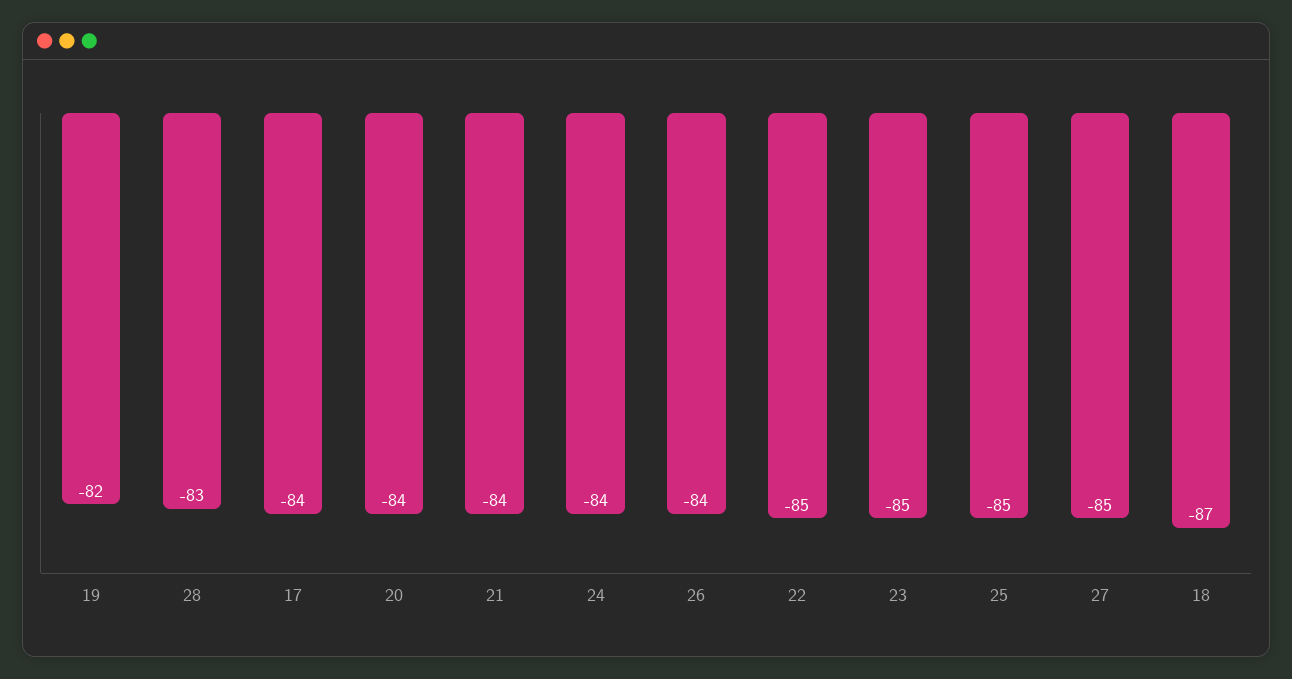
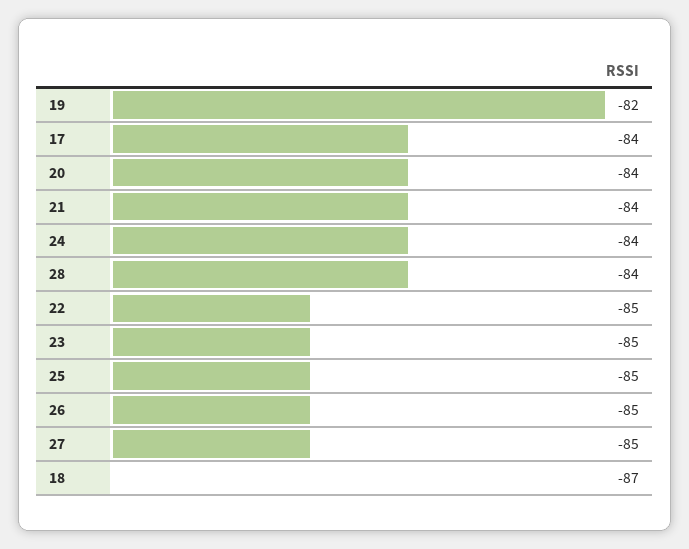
28: -83 -> -84
26: -84 -> -85

